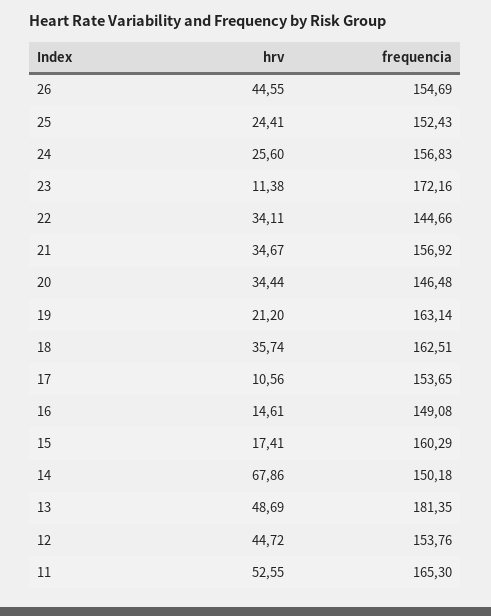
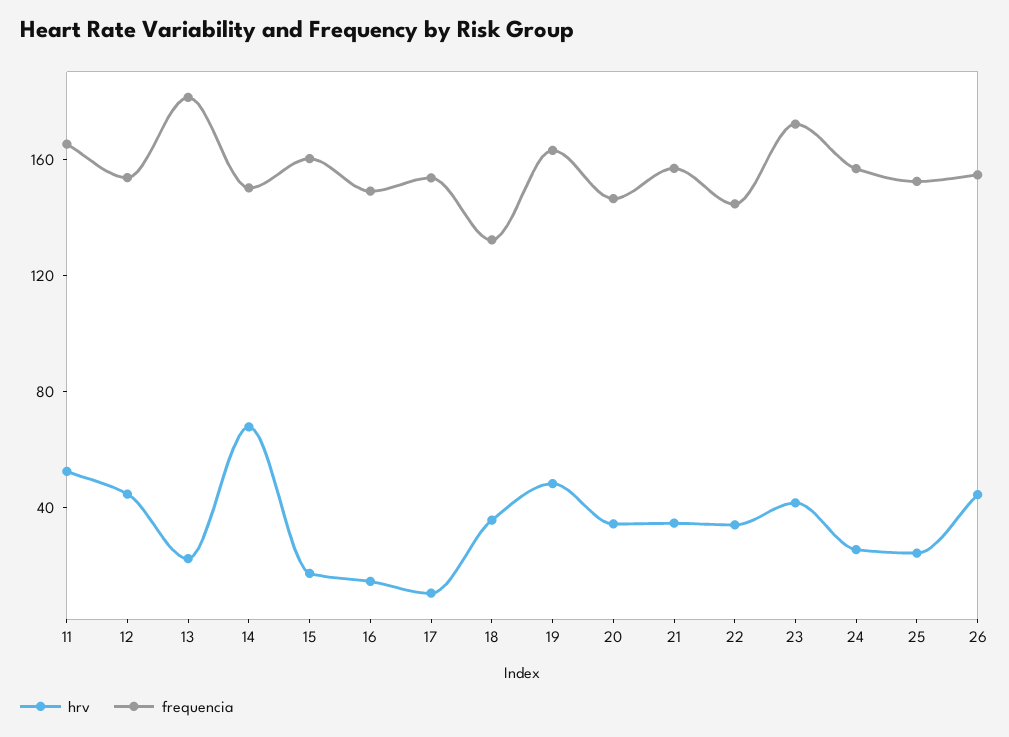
hrv, 23: 11.38 -> 40
hrv, 19: 21.2 -> 50
frequencia, 18: 162.51 -> 130
hrv, 13: 48.69 -> 20

